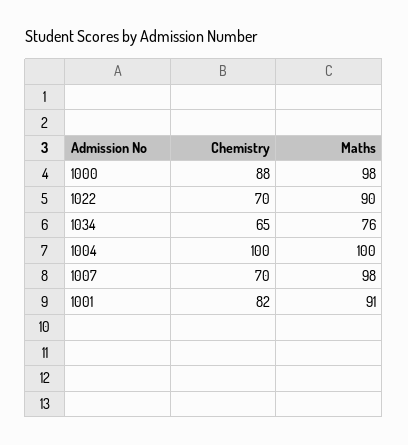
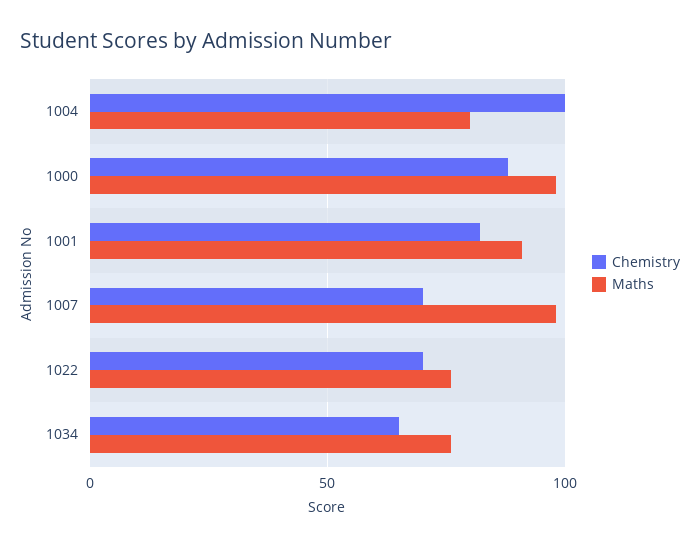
Maths, 1022: 90 -> 75
Maths, 1004: 100 -> 80

